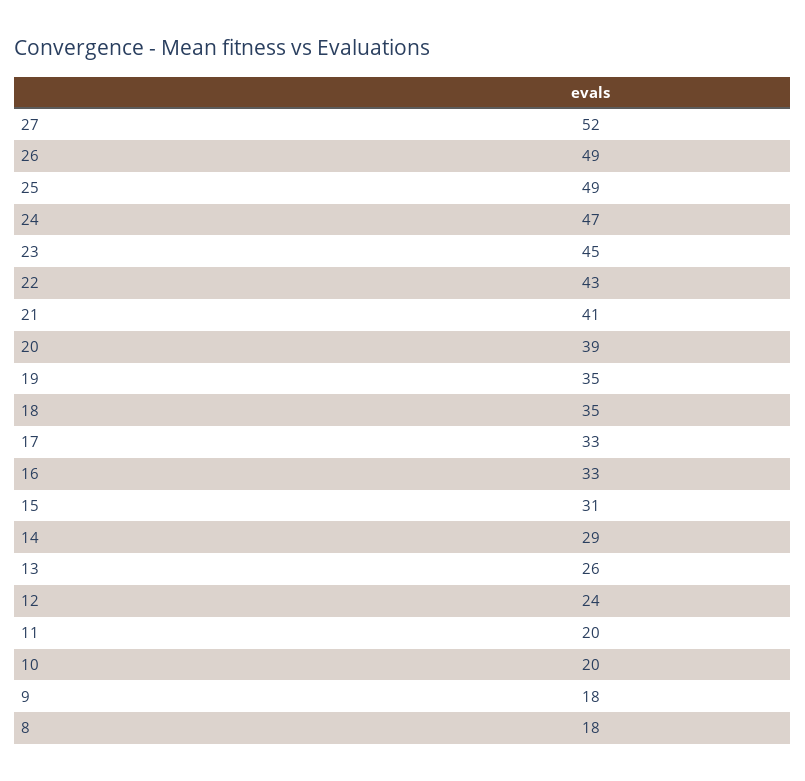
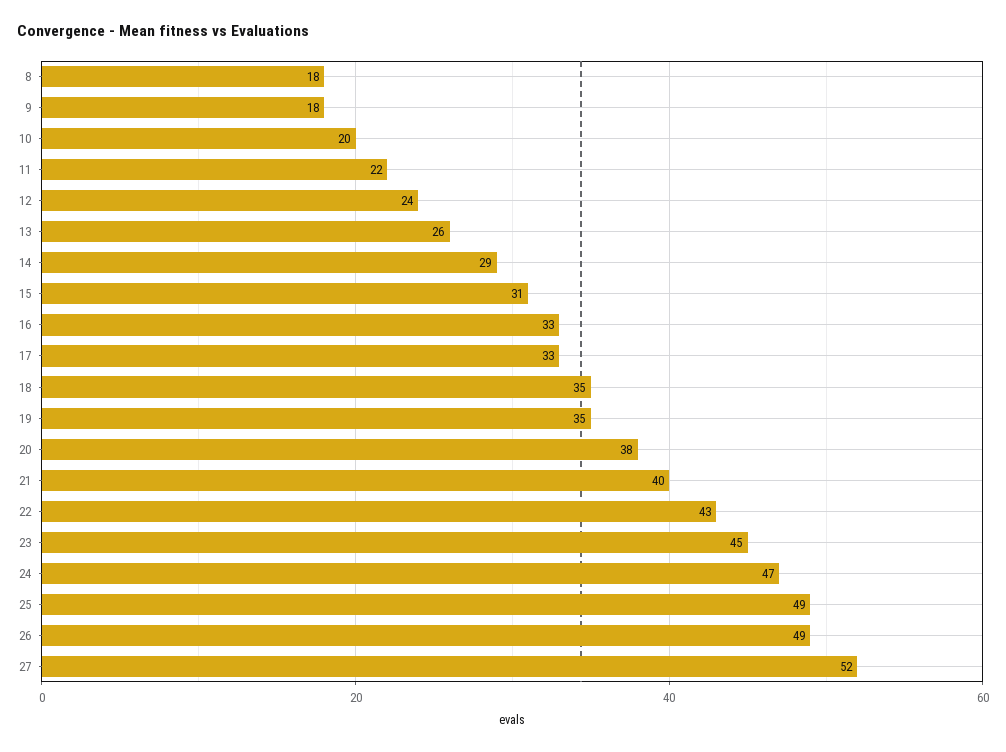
21: 41 -> 40
20: 39 -> 38
11: 20 -> 22

